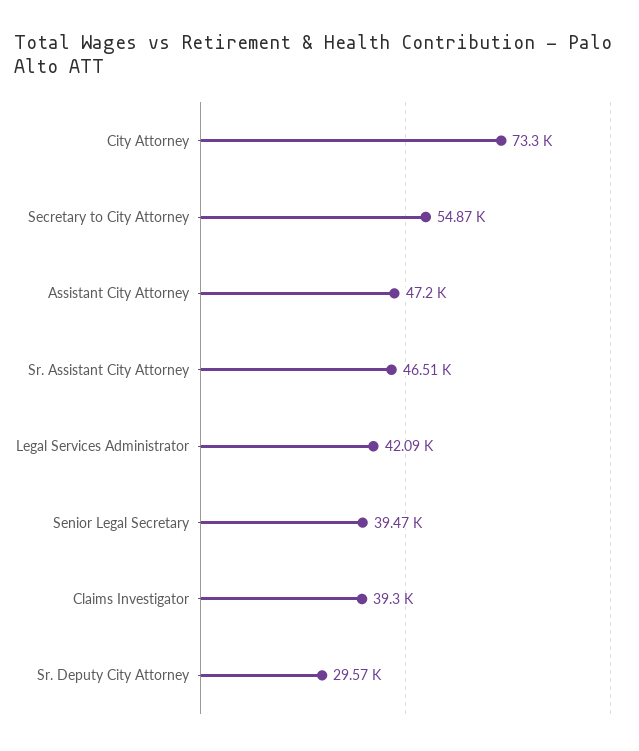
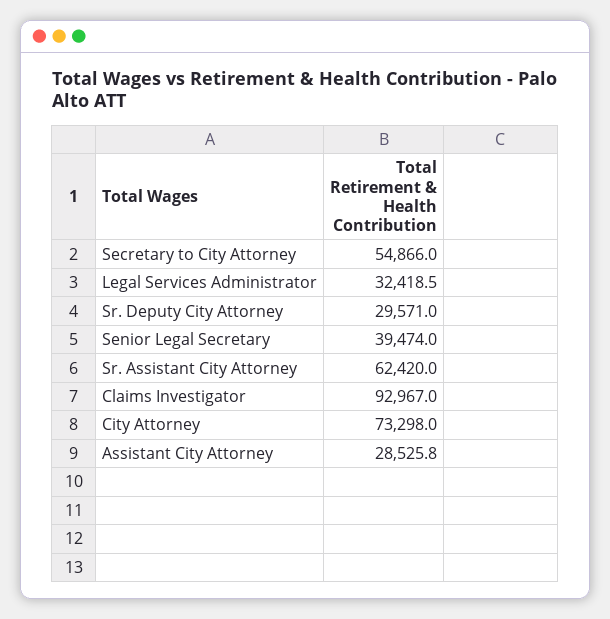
Assistant City Attorney: 47200 -> 28525.8
Sr. Assistant City Attorney: 46510 -> 62420
Legal Services Administrator: 42090 -> 32418.5
Claims Investigator: 39300 -> 92967

